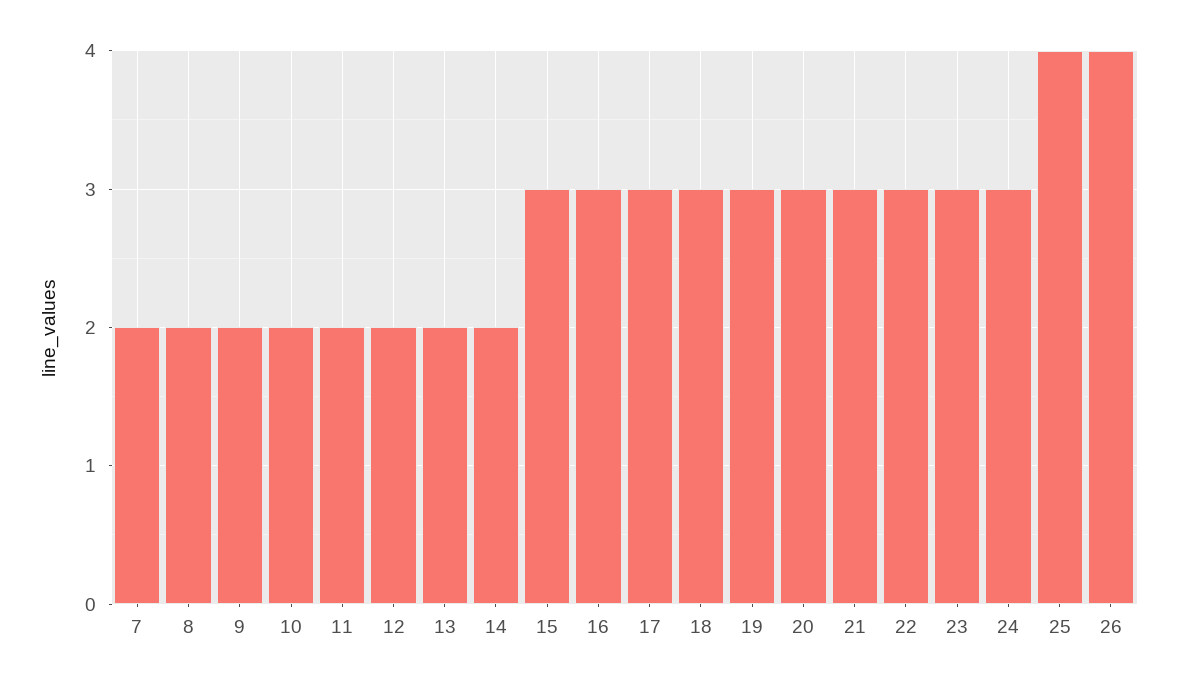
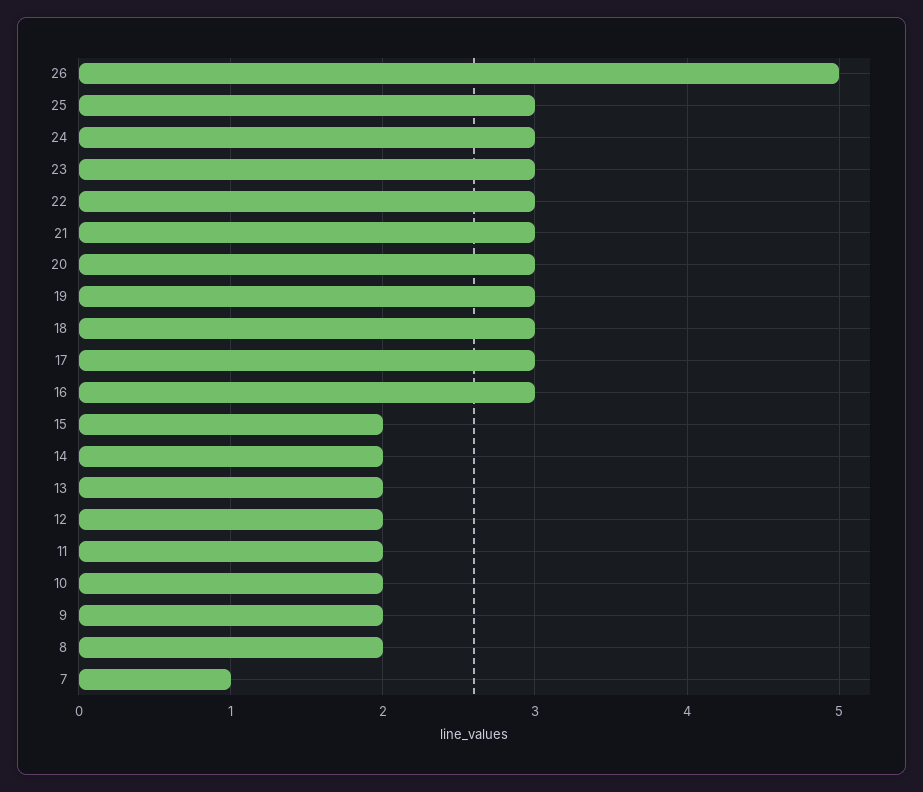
7: 2 -> 1
15: 3 -> 2
25: 4 -> 3
26: 4 -> 5

